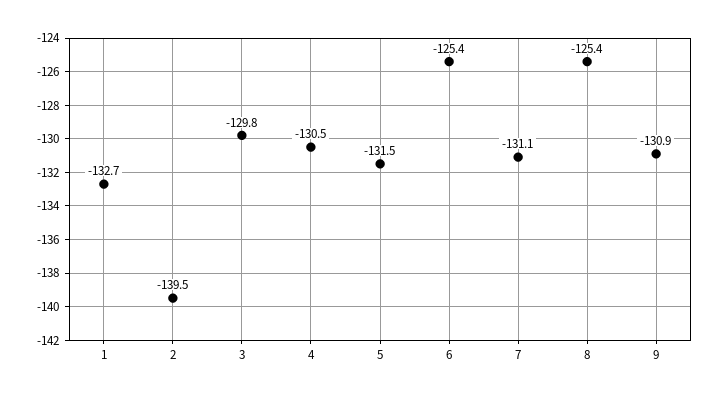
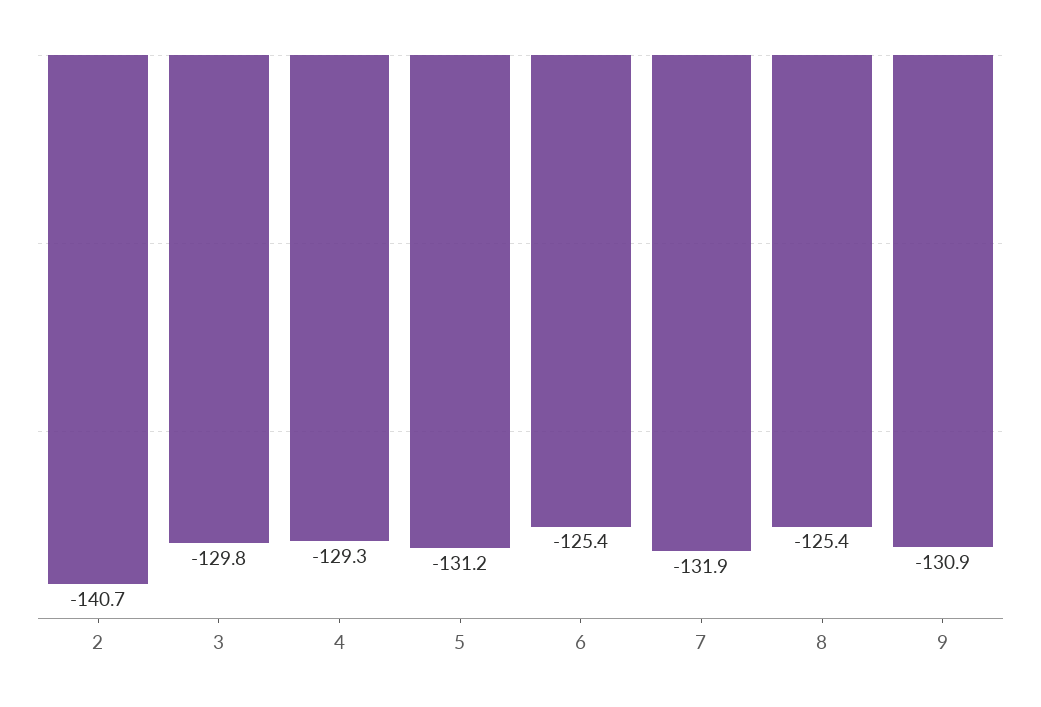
1: -132.7 -> none
2: -139.5 -> -140.7
4: -130.5 -> -129.3
5: -131.5 -> -131.2
7: -131.1 -> -131.9

